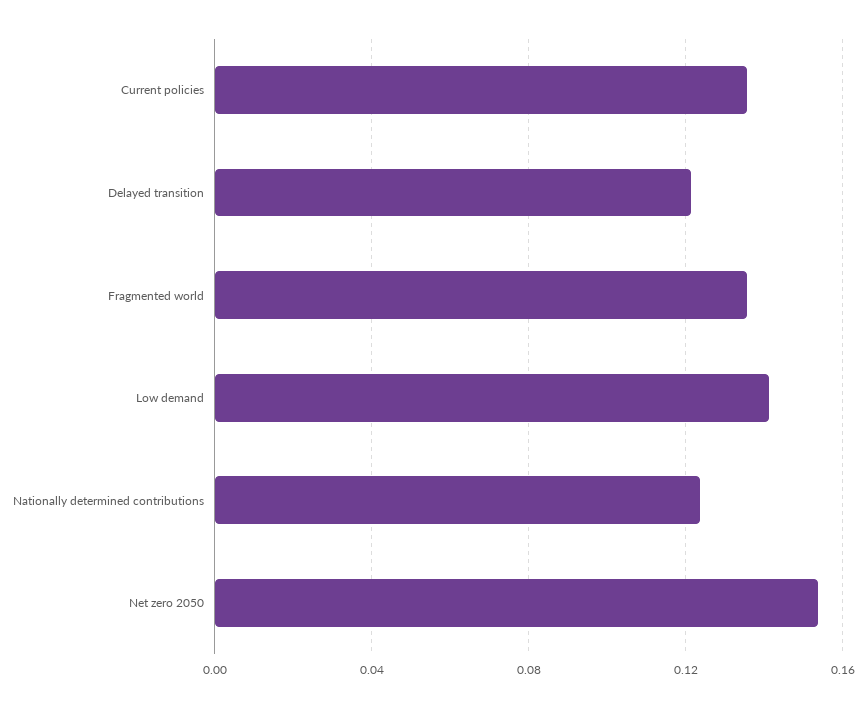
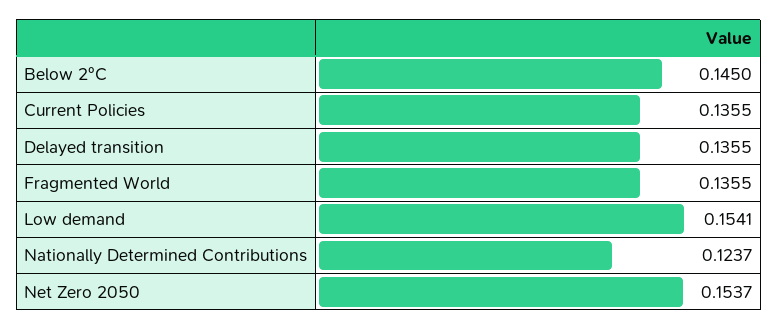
Delayed transition: 0.12 -> 0.1355
Low demand: 0.14 -> 0.1541
Below 2°C: none -> 0.145

